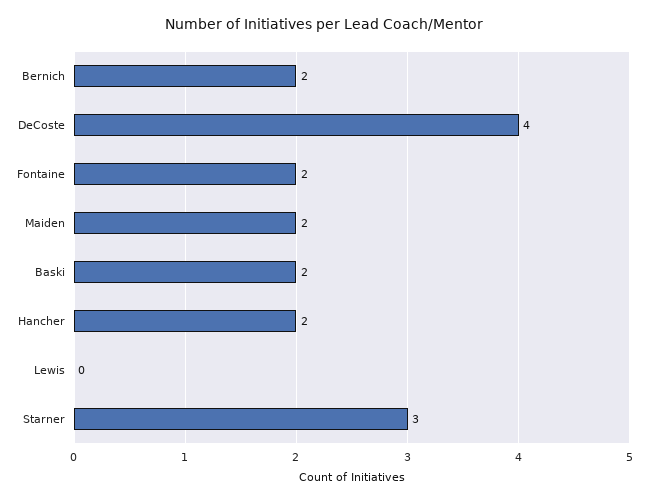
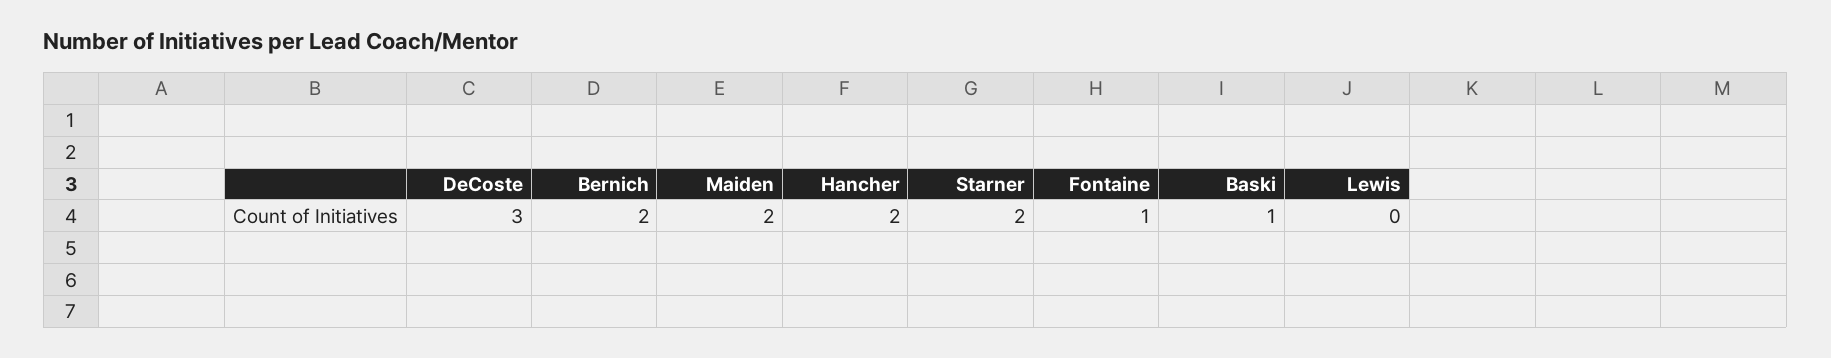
DeCoste: 4 -> 3
Fontaine: 2 -> 1
Baski: 2 -> 1
Starner: 3 -> 2

